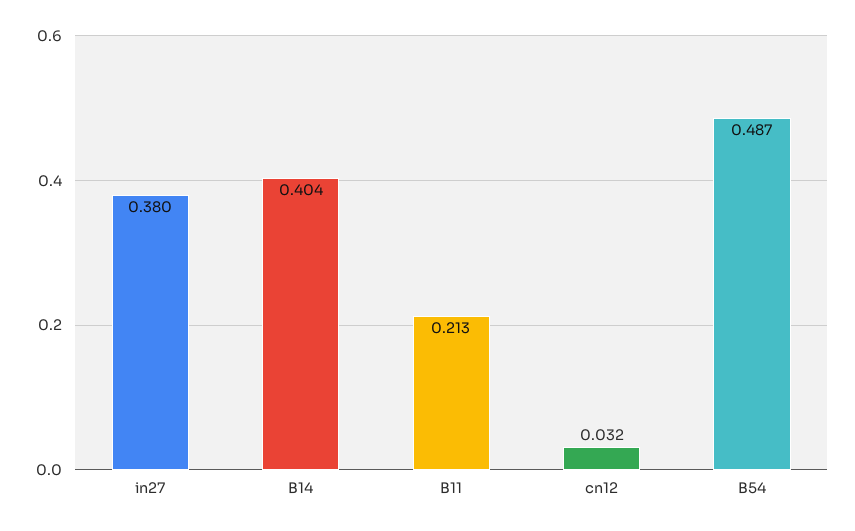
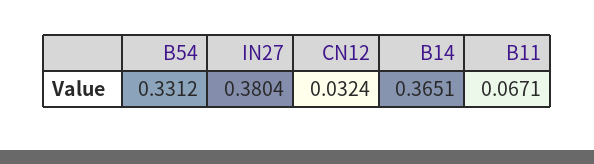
B14: 0.404 -> 0.3651
B11: 0.213 -> 0.0671
B54: 0.487 -> 0.3312

